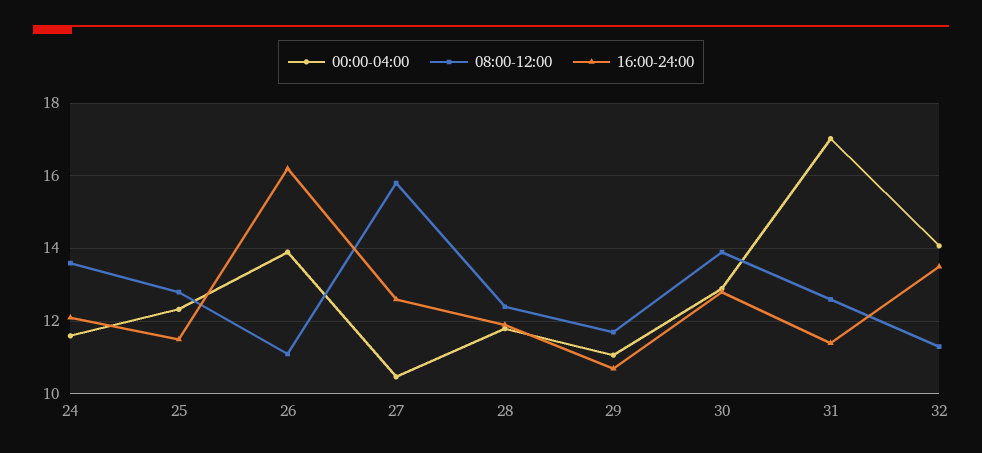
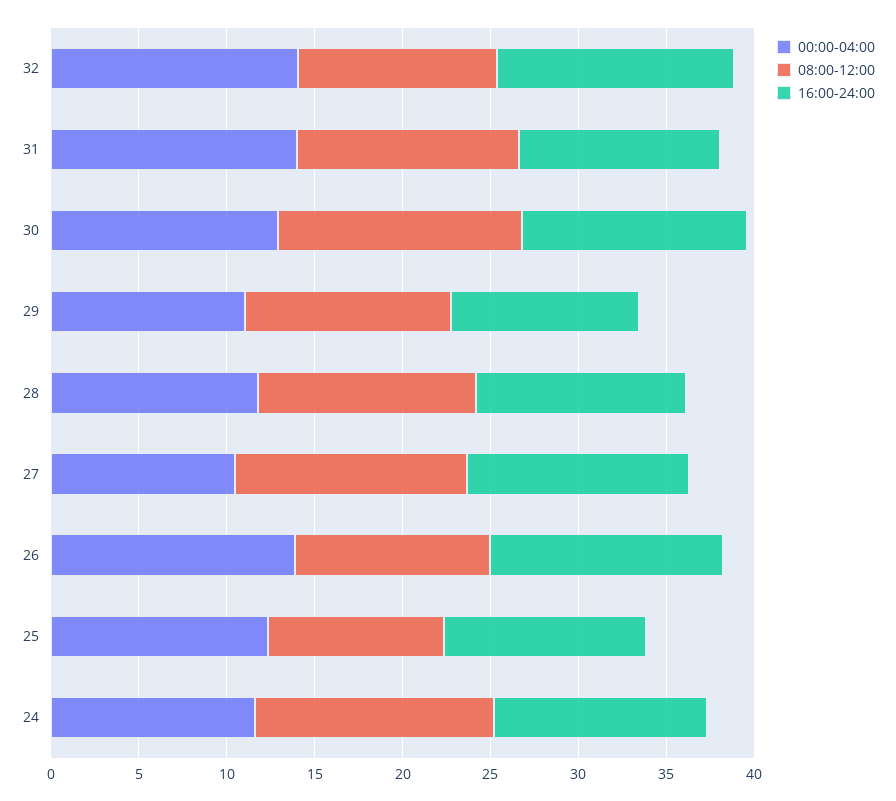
08:00-12:00, 25: 12.8 -> 10
16:00-24:00, 26: 16.2 -> 13
08:00-12:00, 27: 15.8 -> 13
00:00-04:00, 31: 17 -> 14

